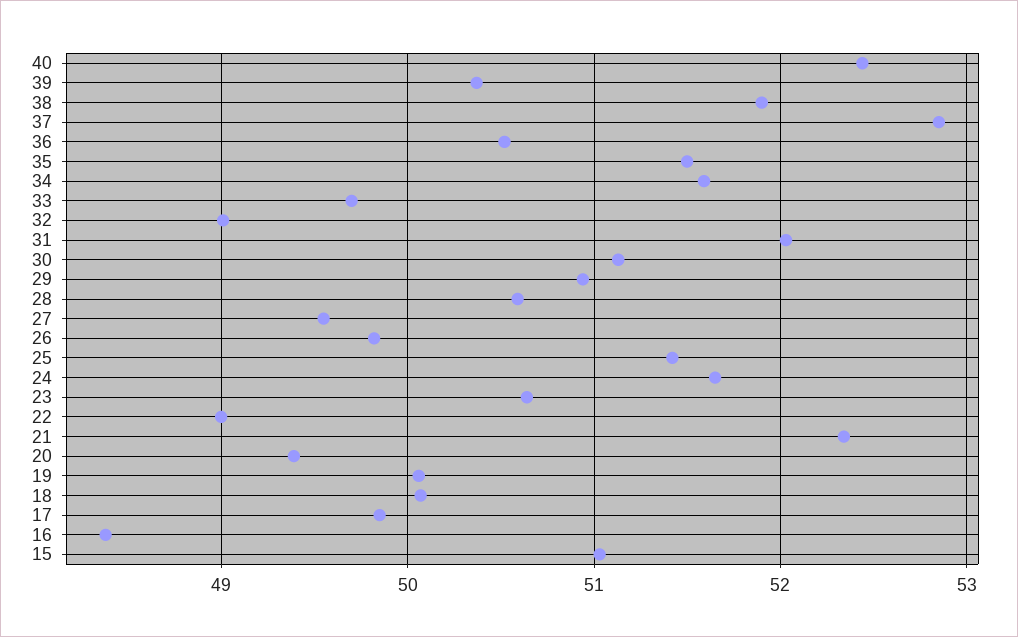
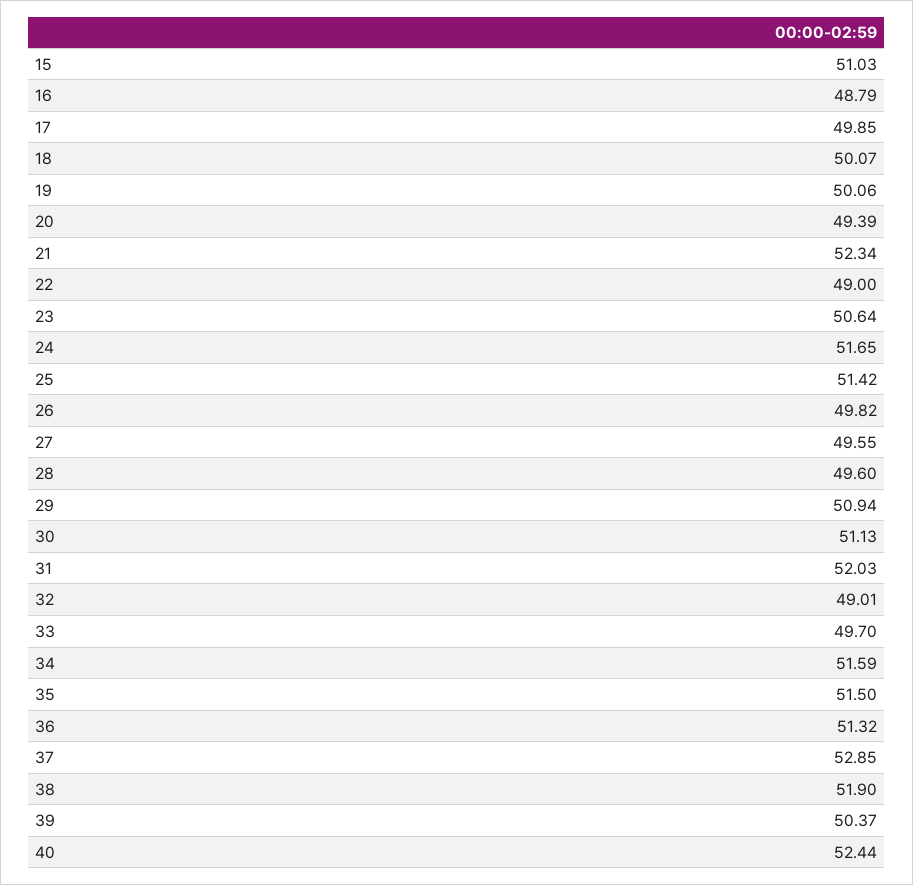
36: 50.5 -> 51.32
28: 50.6 -> 49.6
16: 48.4 -> 48.79

